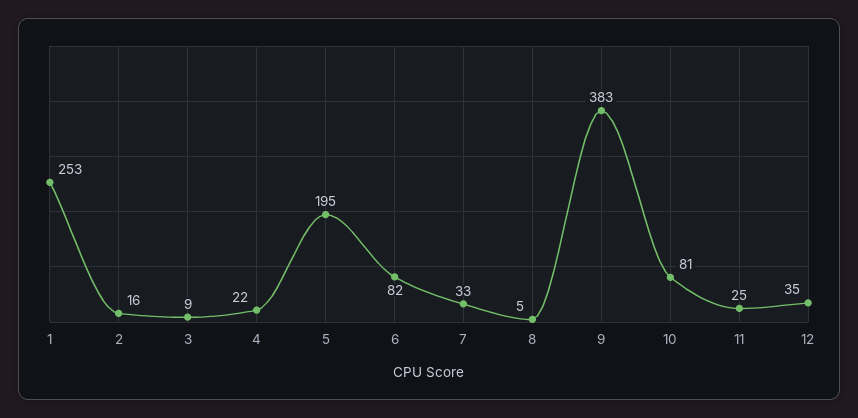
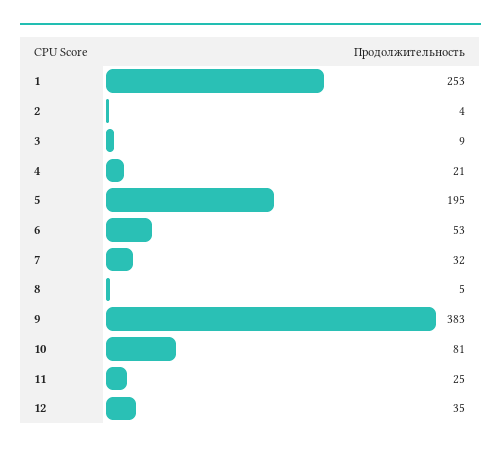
2: 16 -> 4
4: 22 -> 21
6: 82 -> 53
7: 33 -> 32

